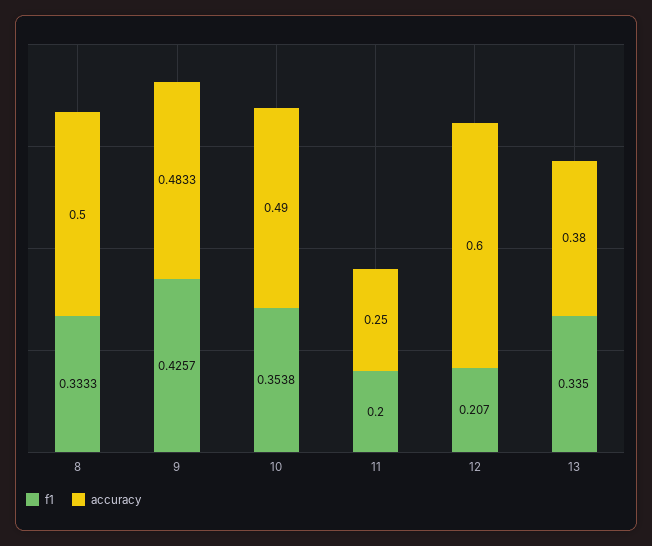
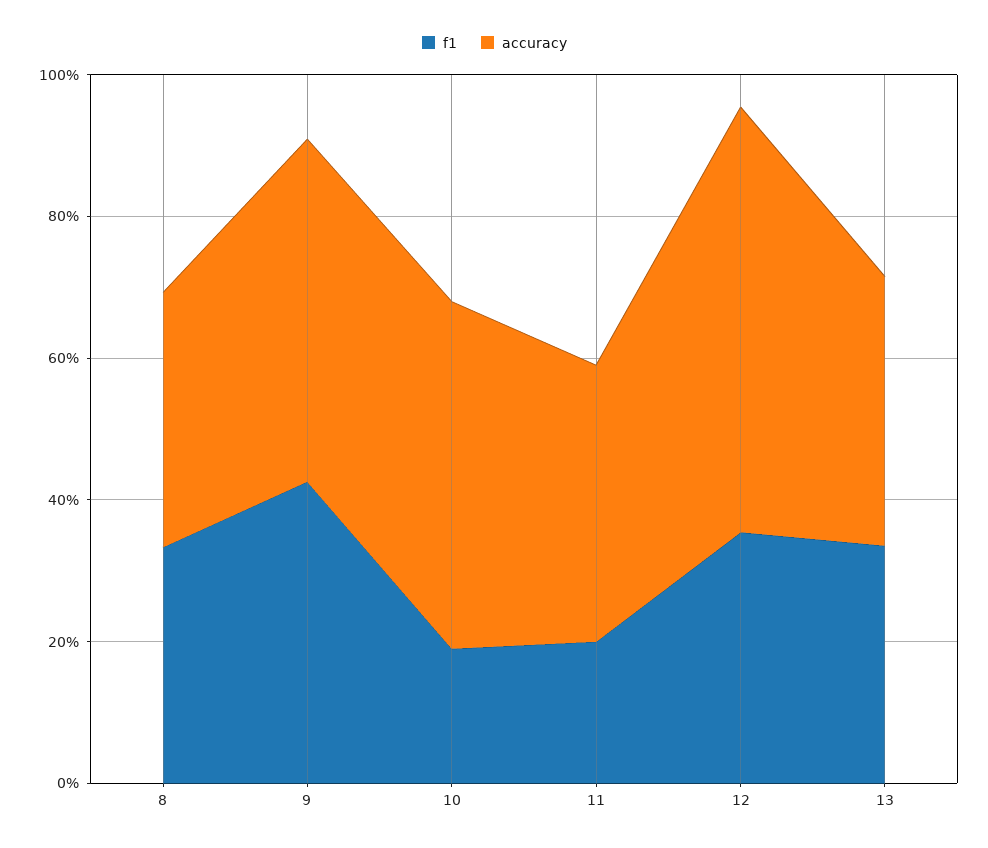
accuracy, 8: 0.5 -> 0.35
f1, 10: 0.3538 -> 0.2
accuracy, 11: 0.25 -> 0.4
f1, 12: 0.207 -> 0.35

